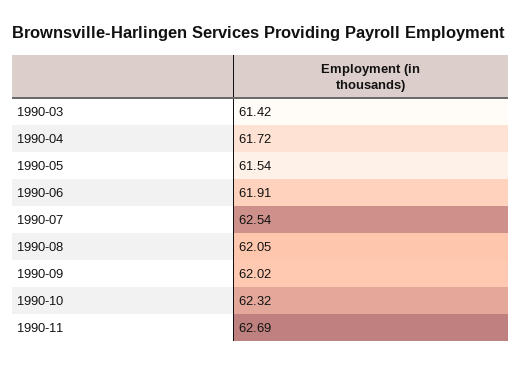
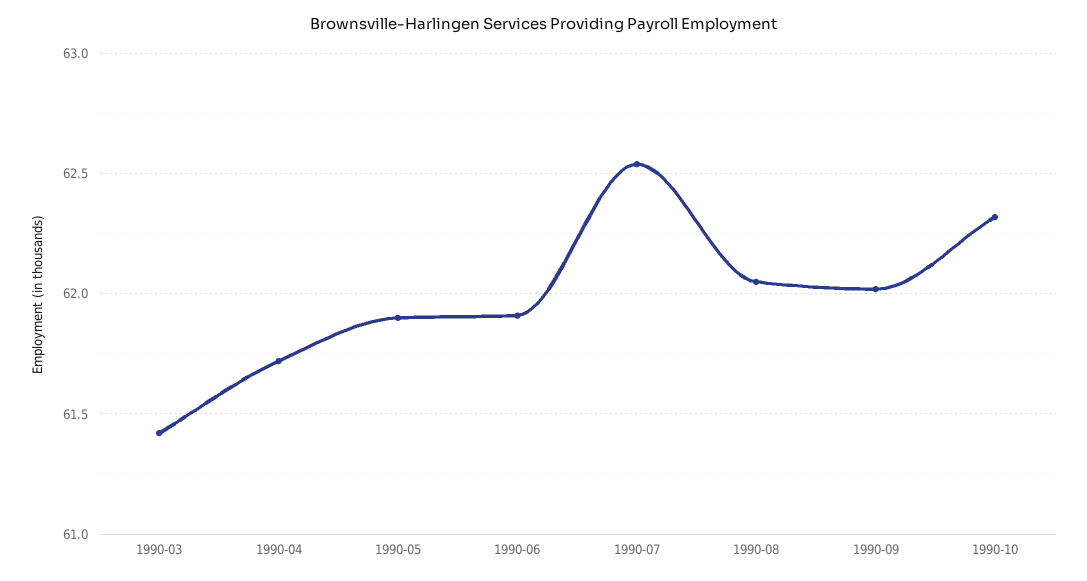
1990-05: 61.54 -> 61.9
1990-11: 62.69 -> none

